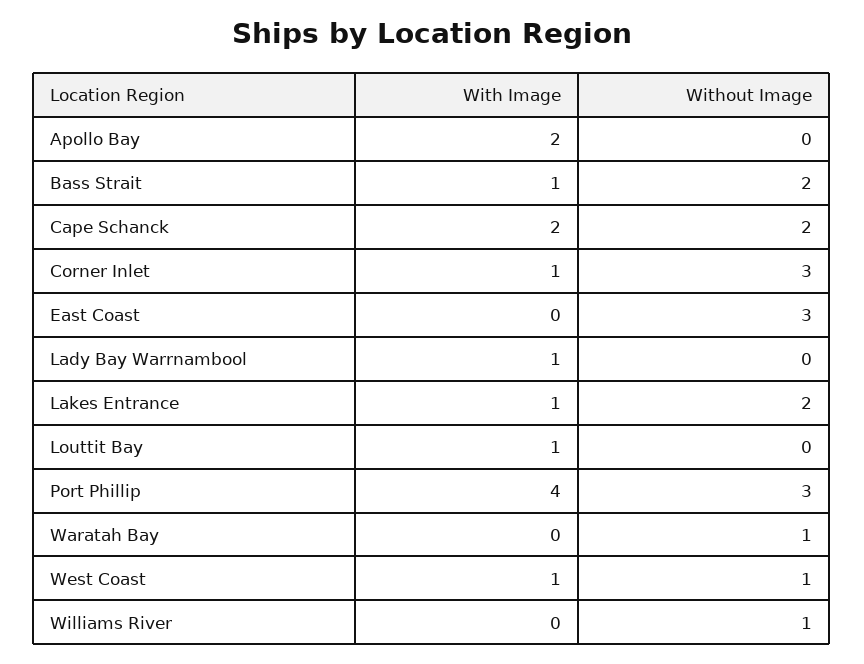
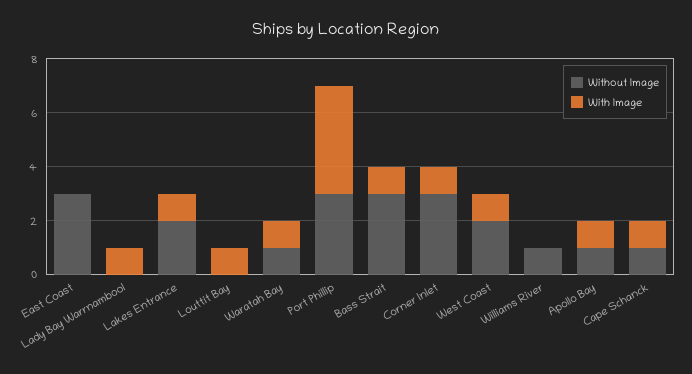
With Image, Apollo Bay: 2 -> 1
Without Image, Apollo Bay: 0 -> 1
Without Image, Bass Strait: 2 -> 3
With Image, Cape Schanck: 2 -> 1
Without Image, Cape Schanck: 2 -> 1
With Image, Waratah Bay: 0 -> 1
Without Image, West Coast: 1 -> 2

